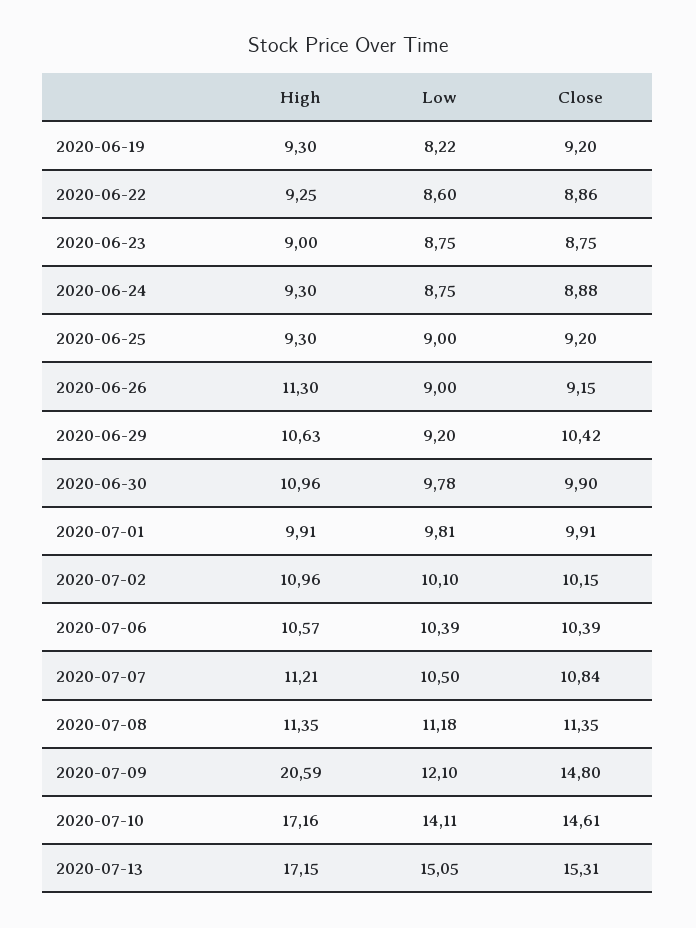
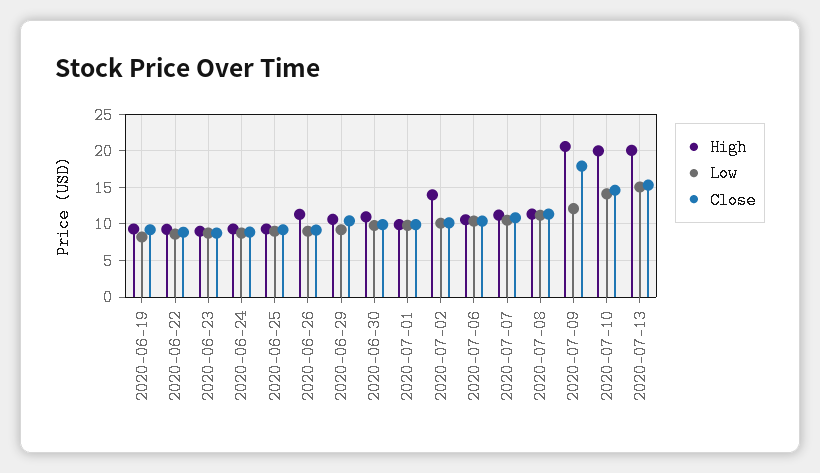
High, 2020-07-02: 10.96 -> 14
Close, 2020-07-09: 14.8 -> 18
High, 2020-07-10: 17.16 -> 20
High, 2020-07-13: 17.15 -> 20

